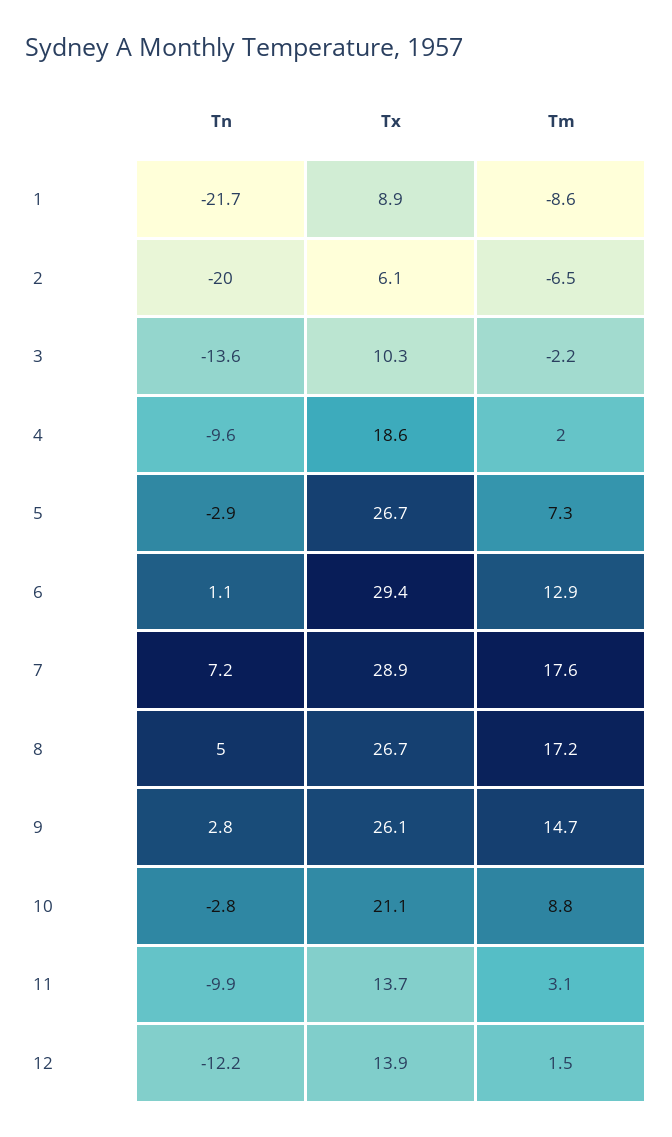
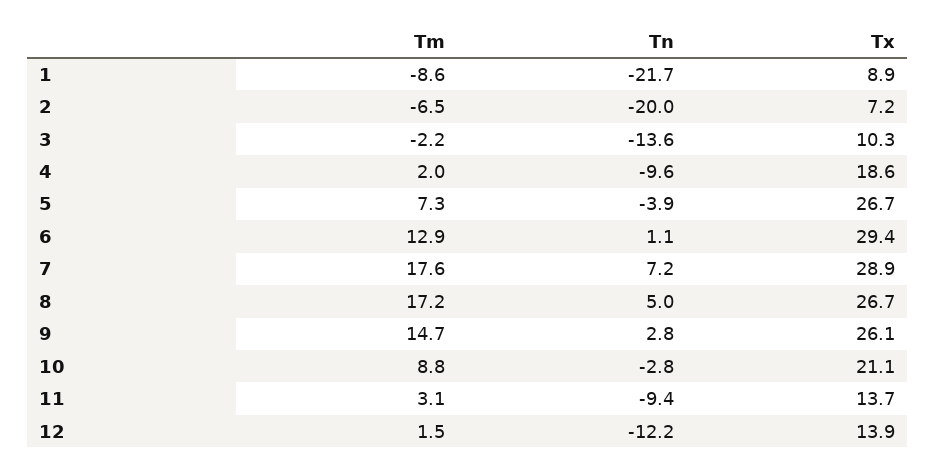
Tx, 2: 6.1 -> 7.2
Tn, 5: -2.9 -> -3.9
Tn, 11: -9.9 -> -9.4

